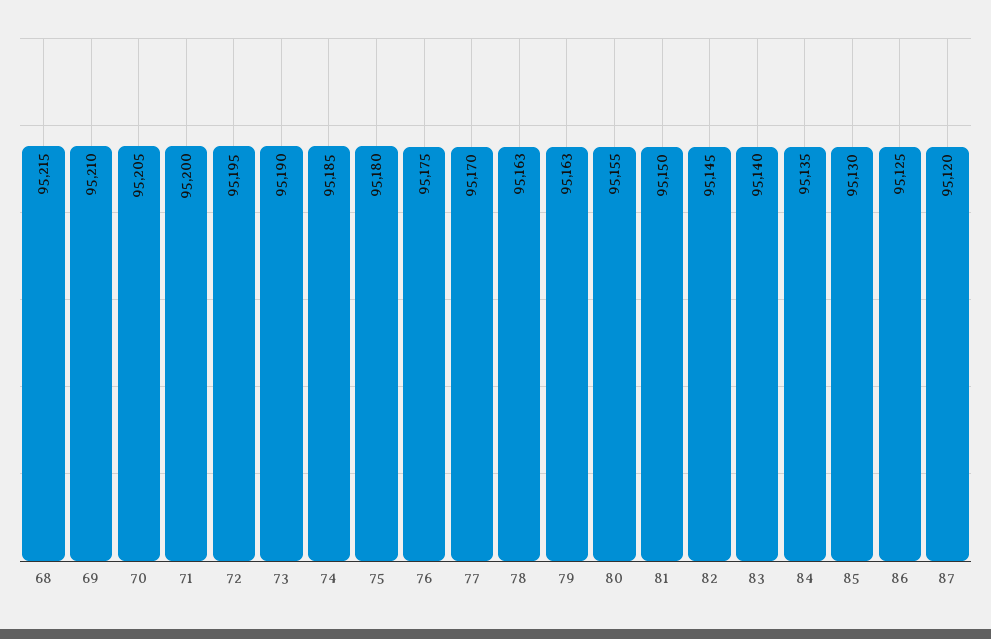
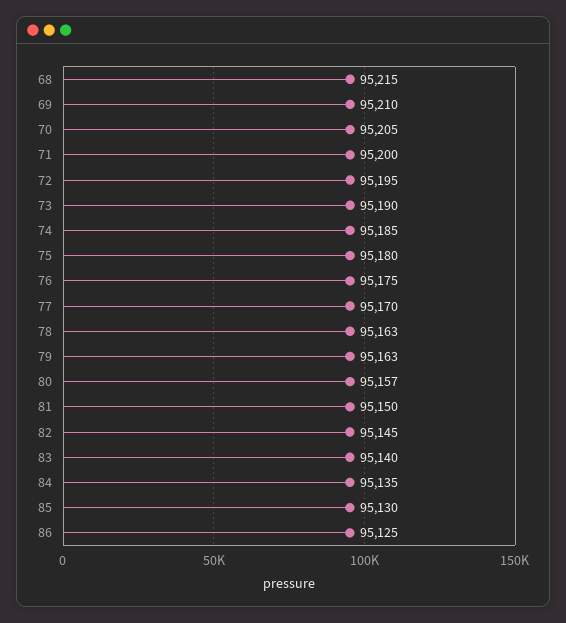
80: 95155 -> 95157
87: 95120 -> none

